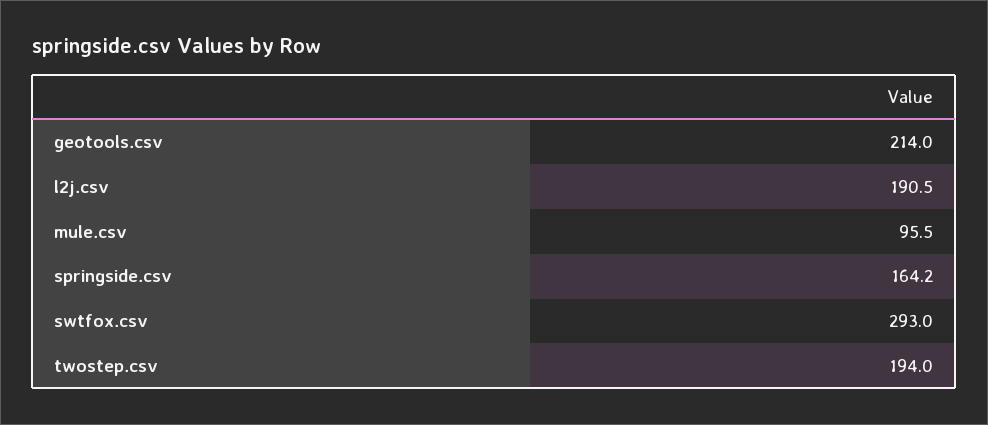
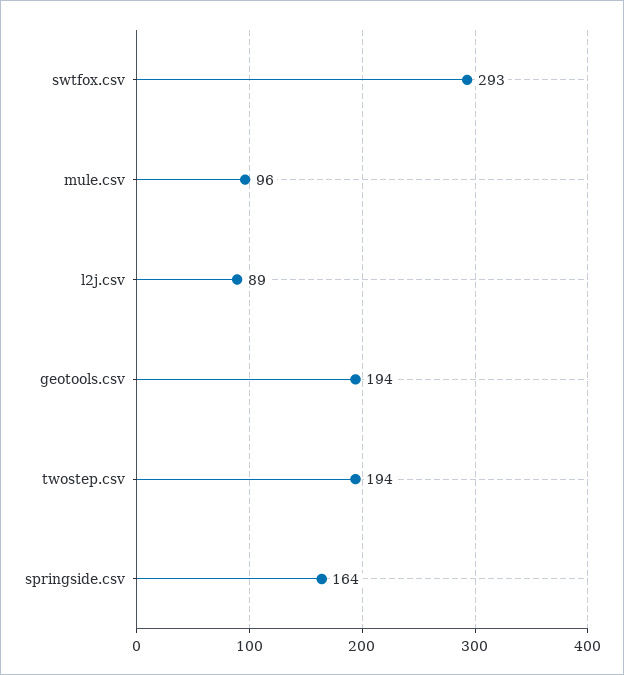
geotools.csv: 214 -> 194
l2j.csv: 190.5 -> 89

